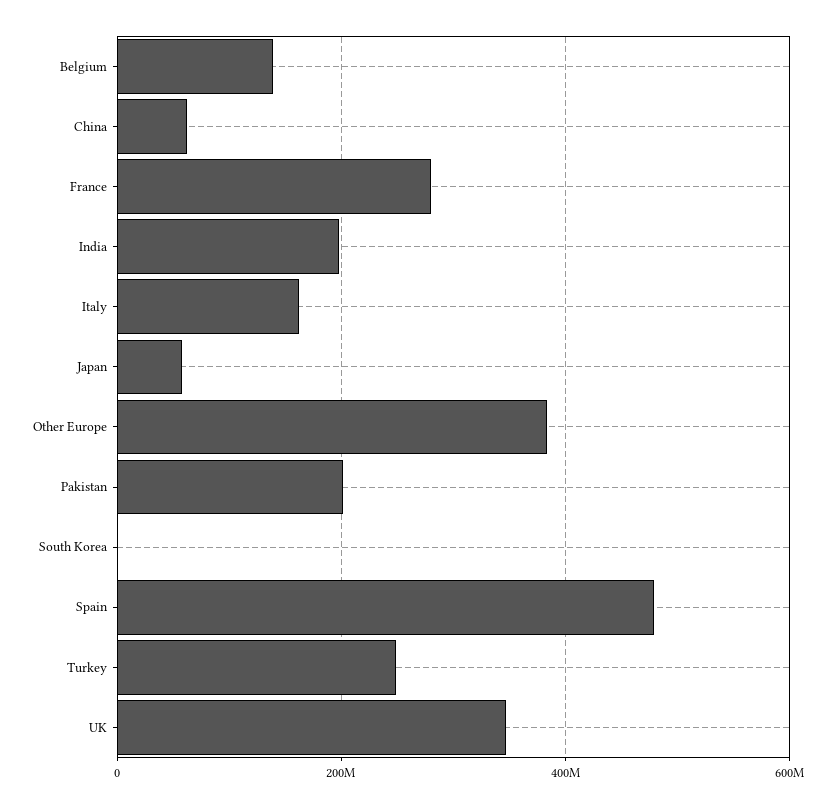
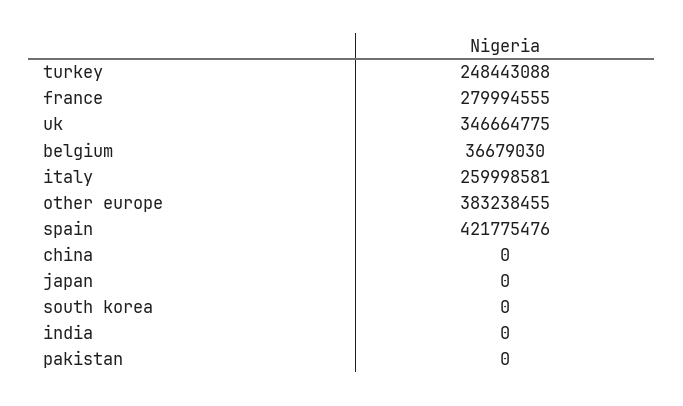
Belgium: 140000000 -> 36679030
China: 60000000 -> 0
India: 200000000 -> 0
Italy: 160000000 -> 259998581
Japan: 60000000 -> 0
Pakistan: 200000000 -> 0
Spain: 480000000 -> 421775476

